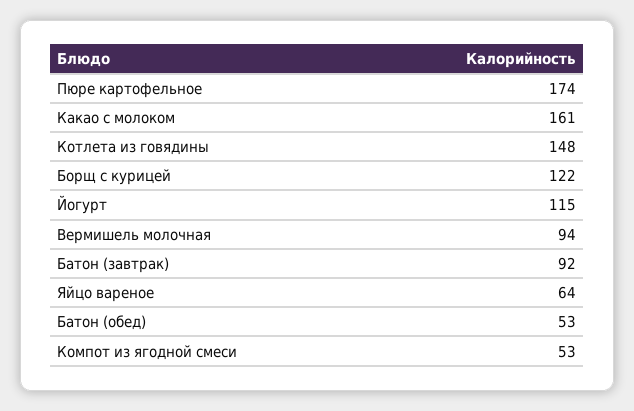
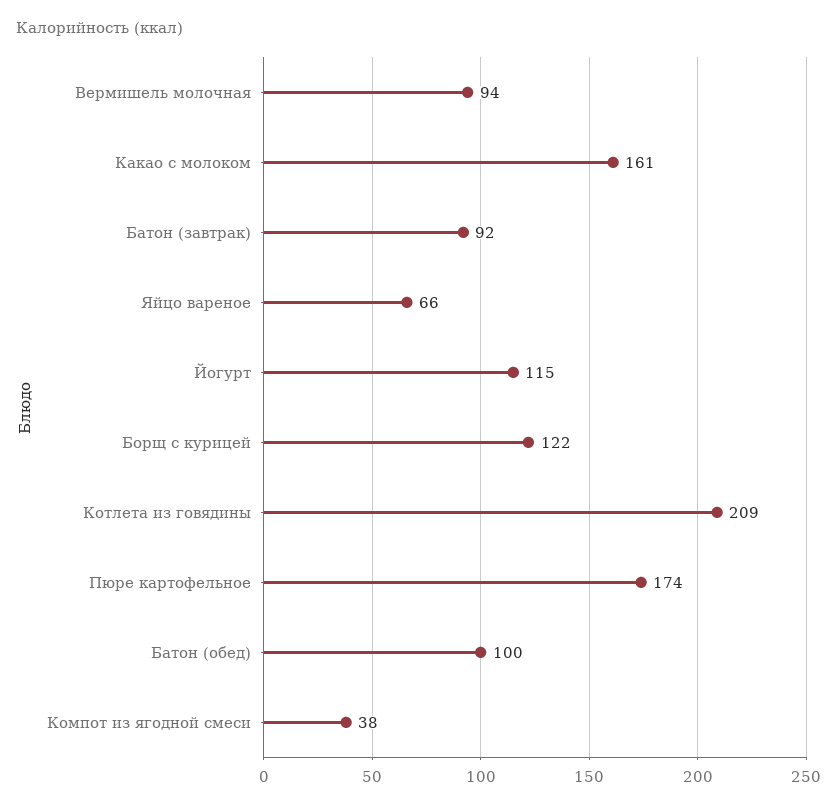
Котлета из говядины: 148 -> 209
Яйцо вареное: 64 -> 66
Батон (обед): 53 -> 100
Компот из ягодной смеси: 53 -> 38

